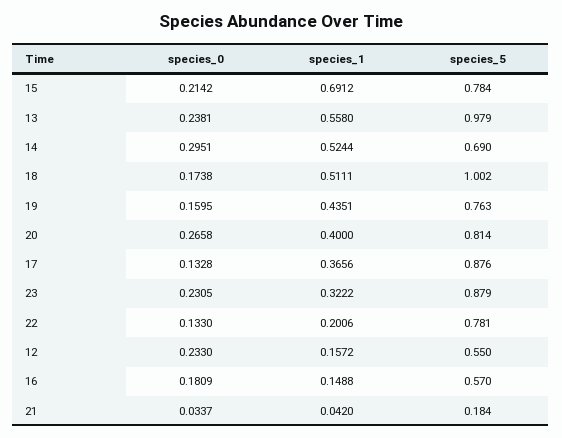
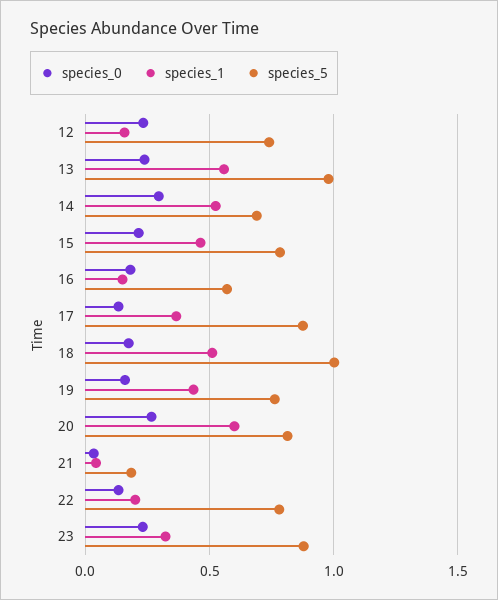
species_1, 15: 0.6912 -> 0.45
species_1, 20: 0.4 -> 0.6
species_5, 12: 0.55 -> 0.75

